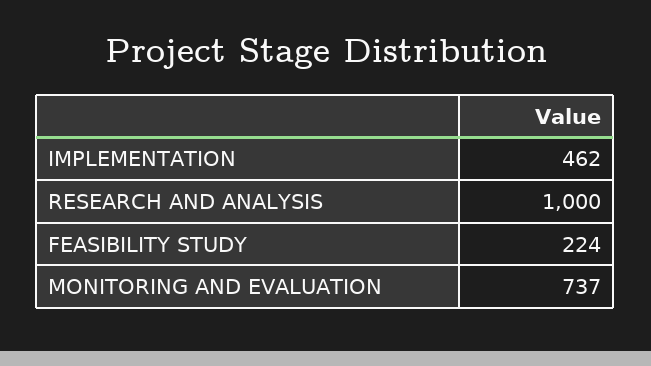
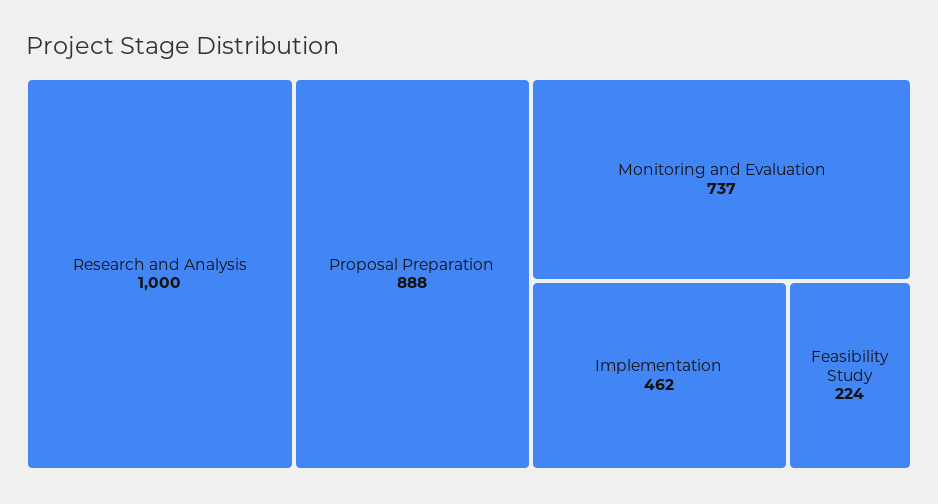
Proposal Preparation: none -> 888

